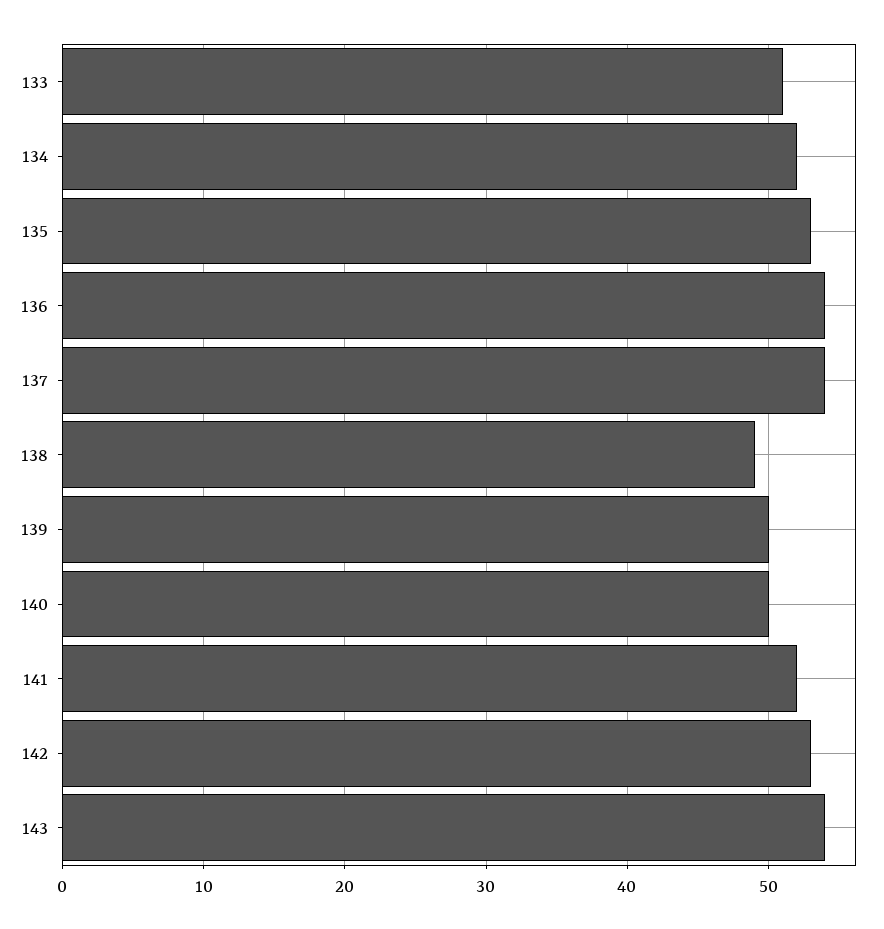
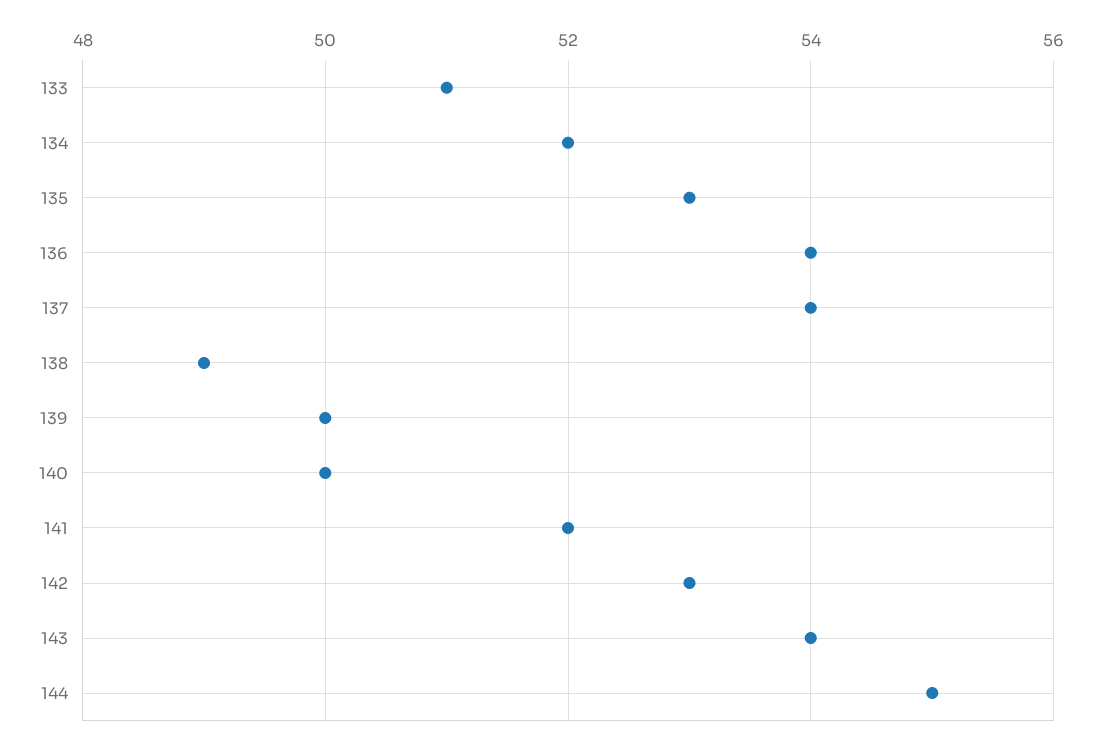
144: none -> 55

